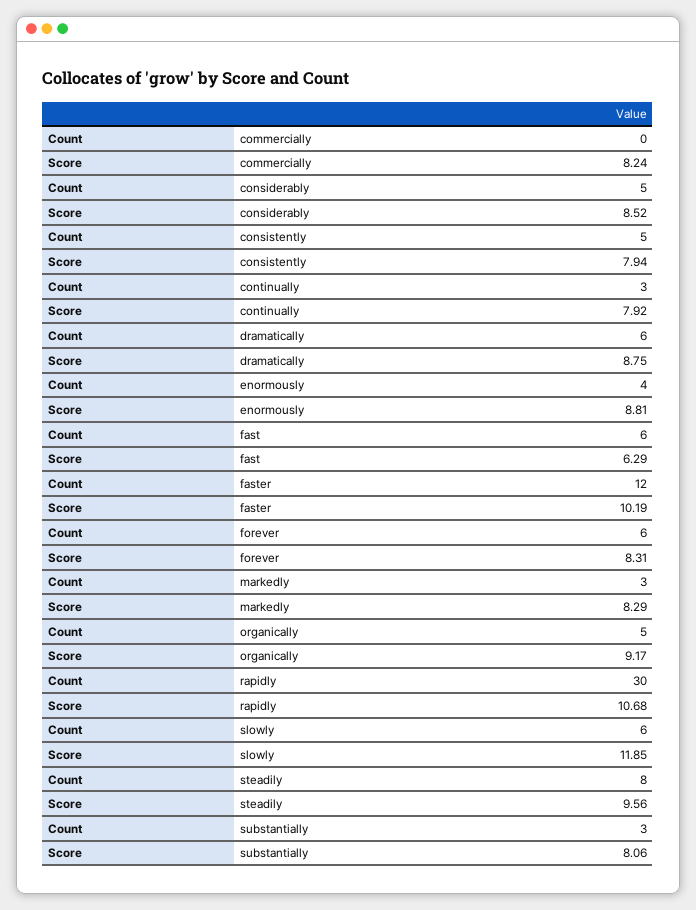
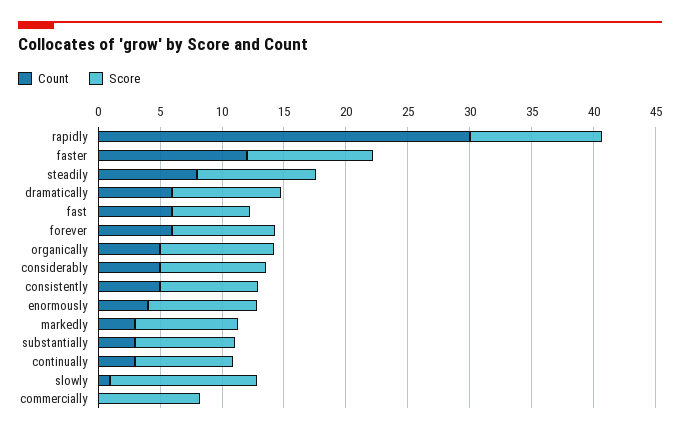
Count, slowly: 6 -> 1

